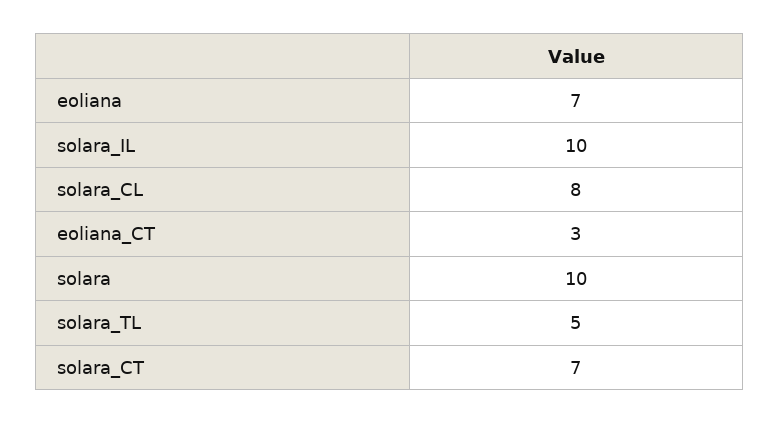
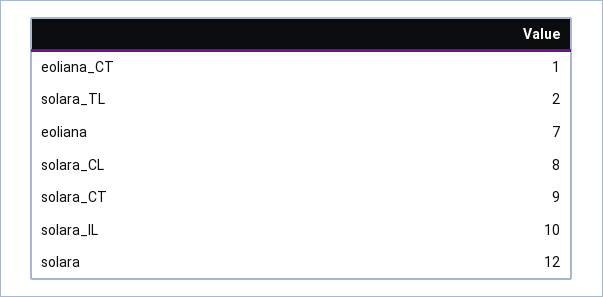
eoliana_CT: 3 -> 1
solara: 10 -> 12
solara_TL: 5 -> 2
solara_CT: 7 -> 9

